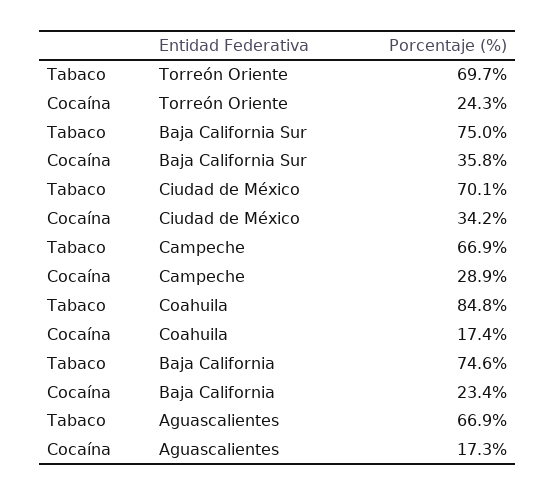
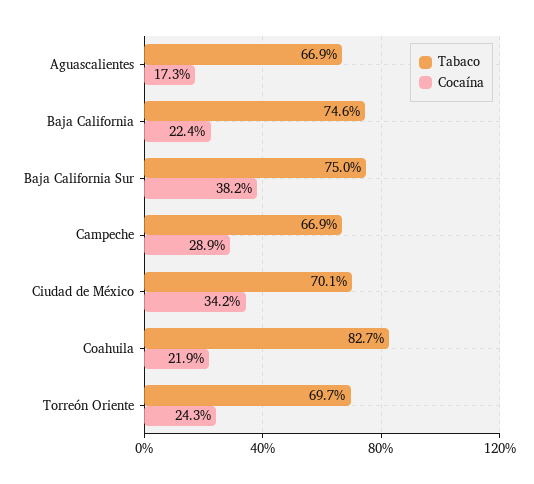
Cocaína, Baja California Sur: 35.8 -> 38.2
Tabaco, Coahuila: 84.8 -> 82.7
Cocaína, Coahuila: 17.4 -> 21.9
Cocaína, Baja California: 23.4 -> 22.4

